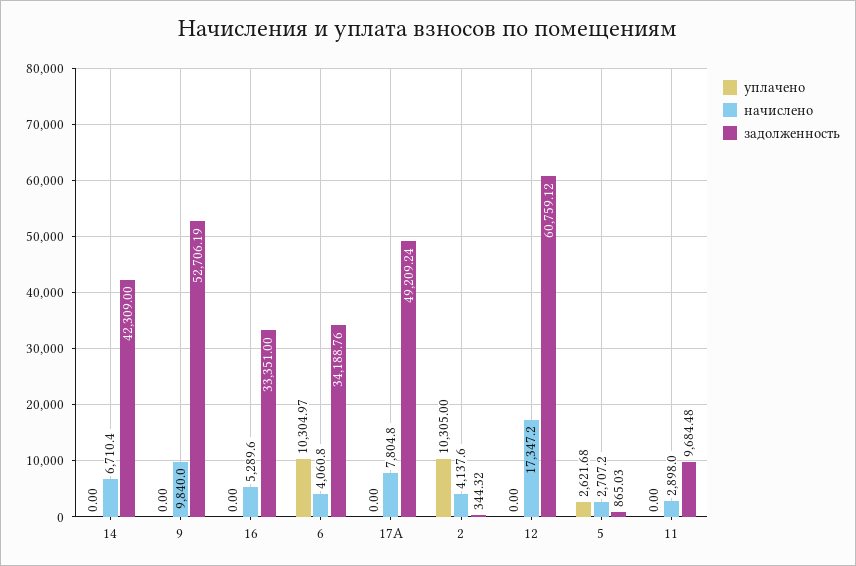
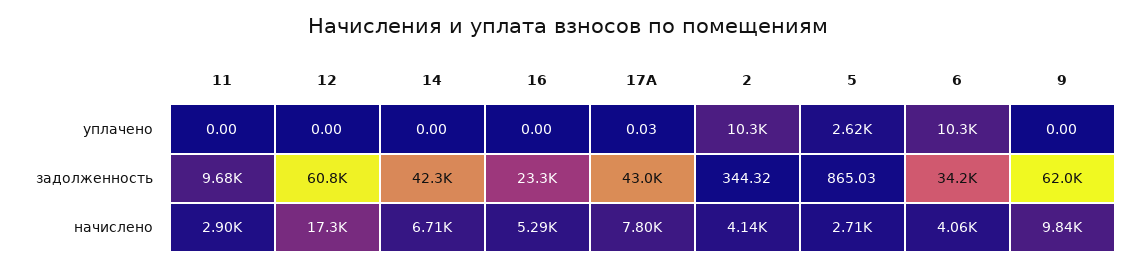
задолженность, 9: 52706.19 -> 62000
задолженность, 16: 33351 -> 23300
уплачено, 17А: 0 -> 0.03
задолженность, 17А: 49209.24 -> 43000

